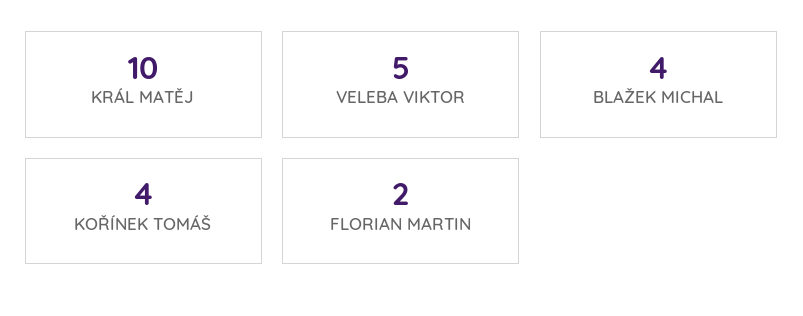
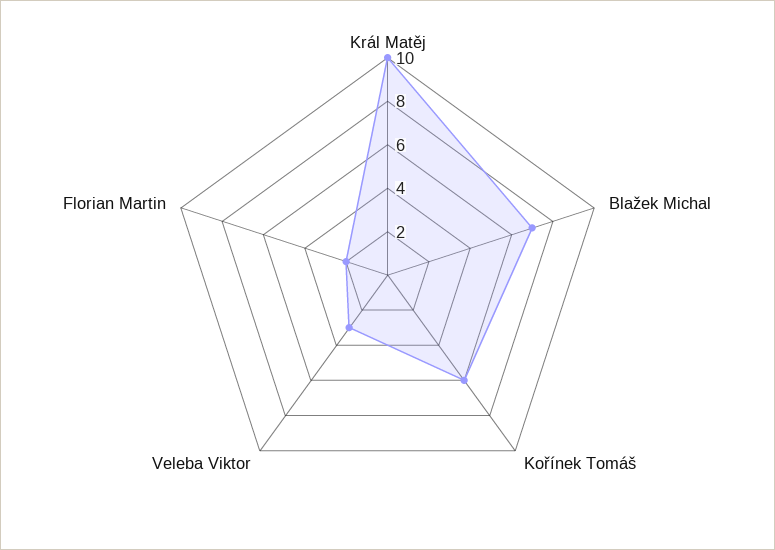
VELEBA VIKTOR: 5 -> 3
BLAŽEK MICHAL: 4 -> 7
KOŘÍNEK TOMÁŠ: 4 -> 6

